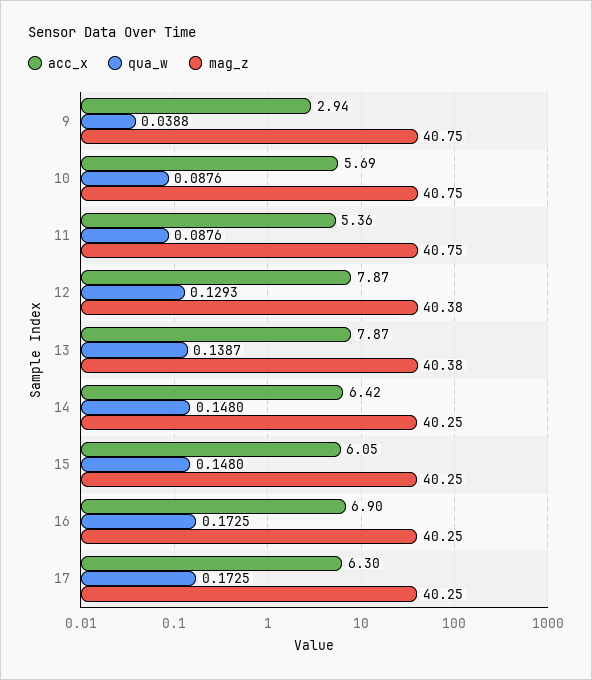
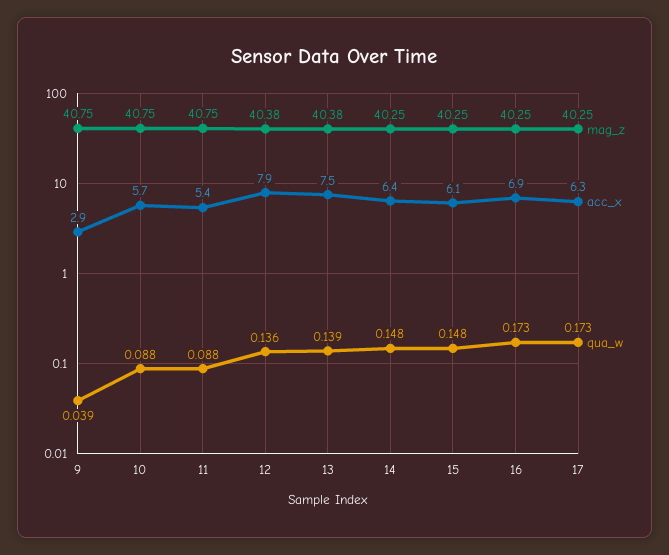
qua_w, 12: 0.1293 -> 0.136
acc_x, 13: 7.87 -> 7.5

